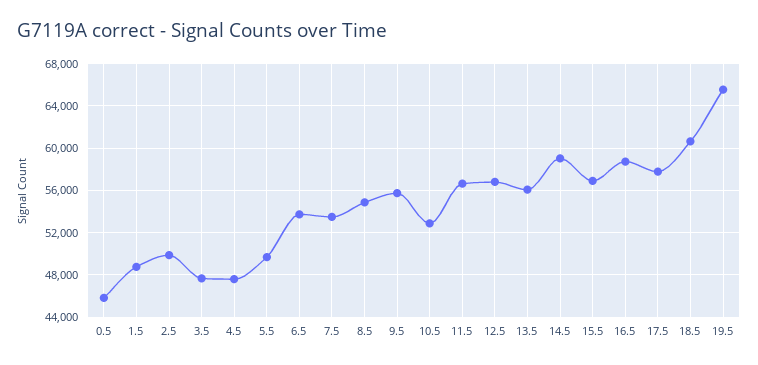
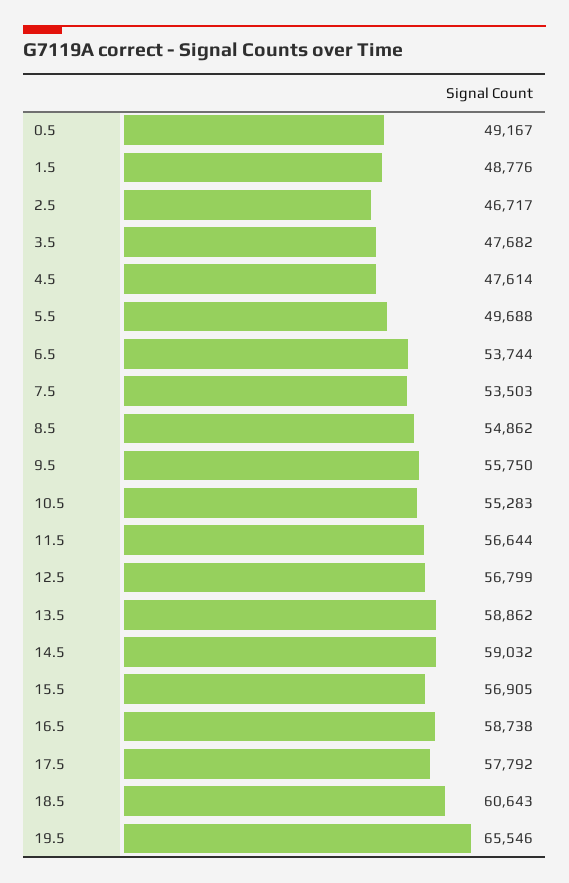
0.5: 46000 -> 49167
2.5: 50000 -> 46717
10.5: 53000 -> 55283
13.5: 56000 -> 58862

